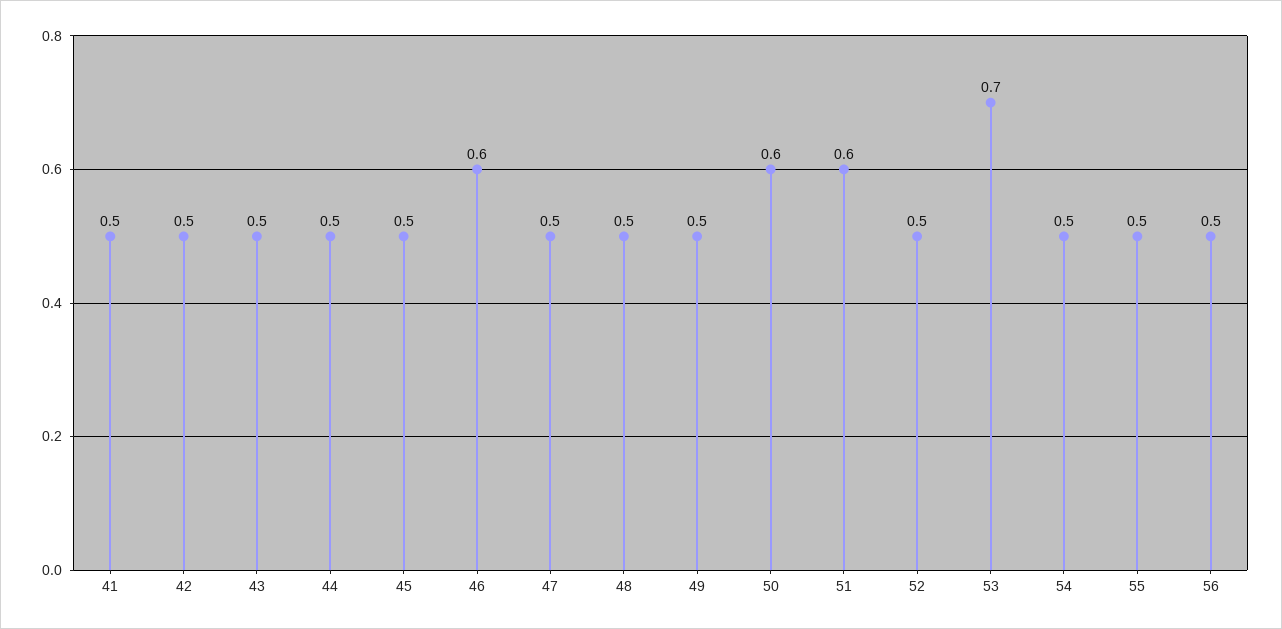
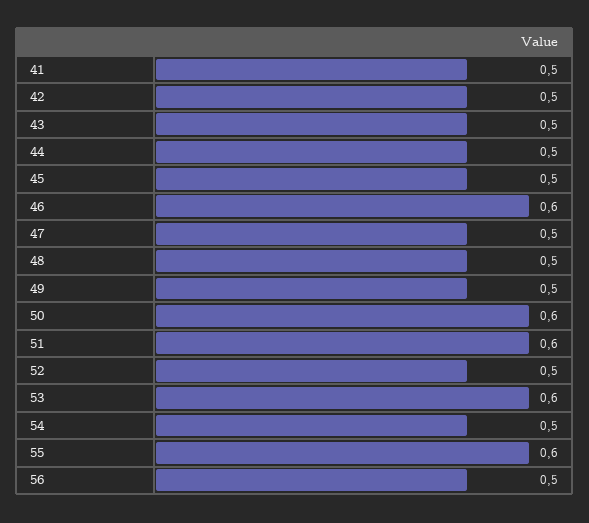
53: 0.7 -> 0.6
55: 0.5 -> 0.6

